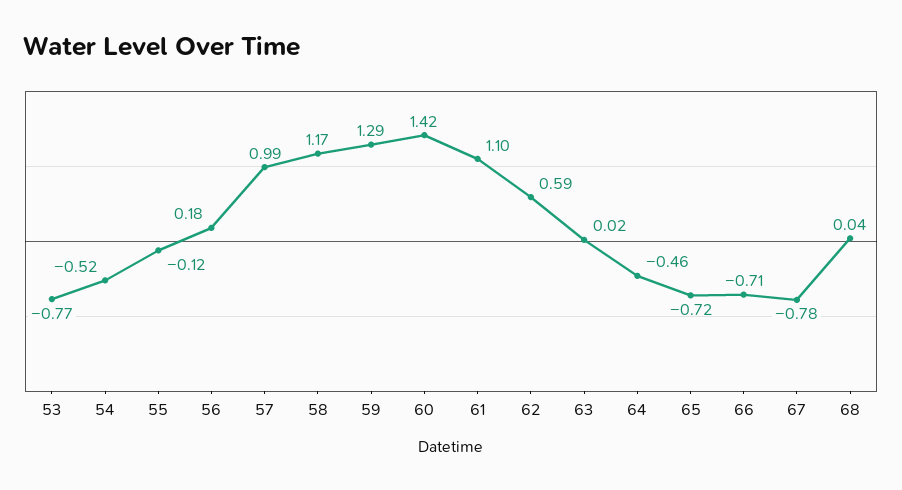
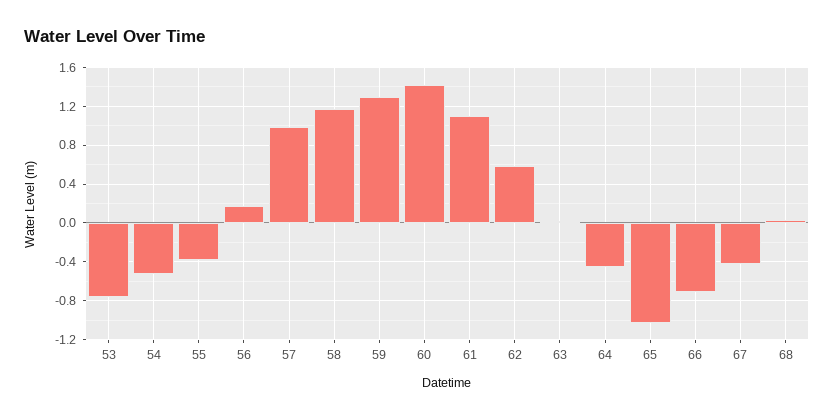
55: -0.12 -> -0.4
65: -0.72 -> -1
67: -0.78 -> -0.4

